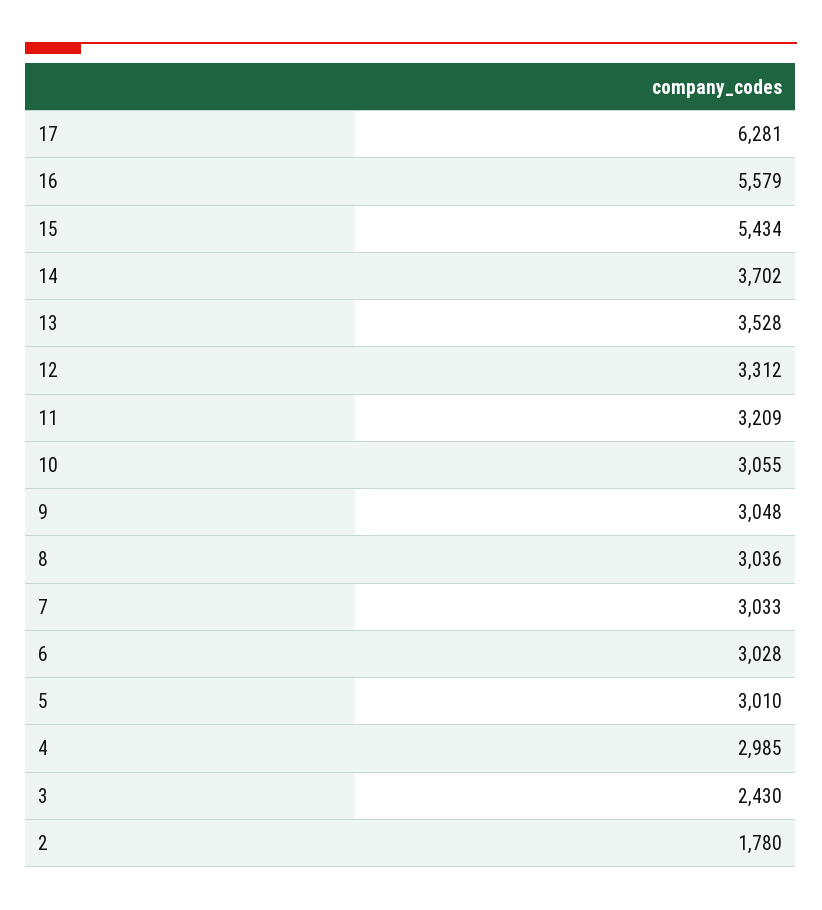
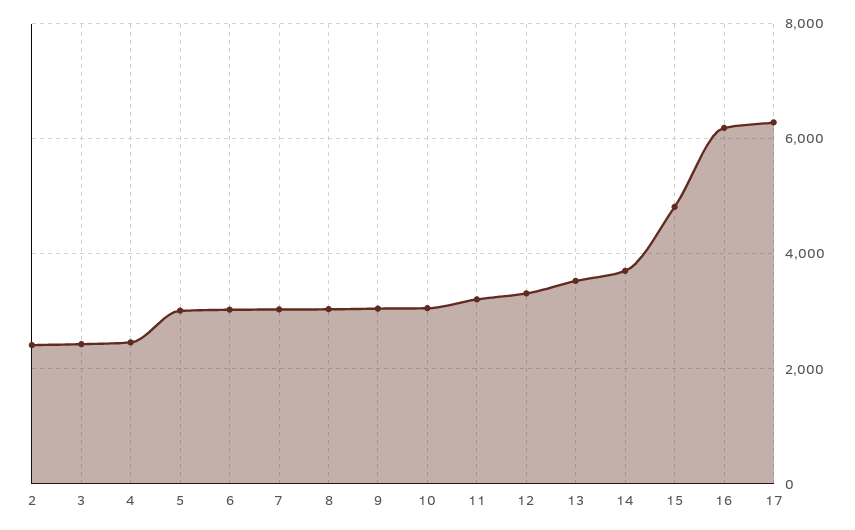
16: 5579 -> 6200
15: 5434 -> 4800
4: 2985 -> 2400
2: 1780 -> 2400

